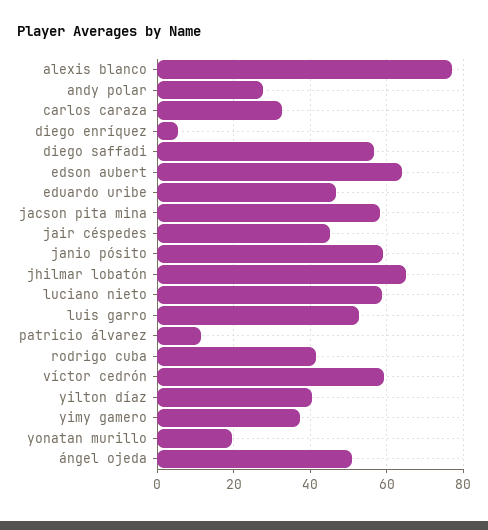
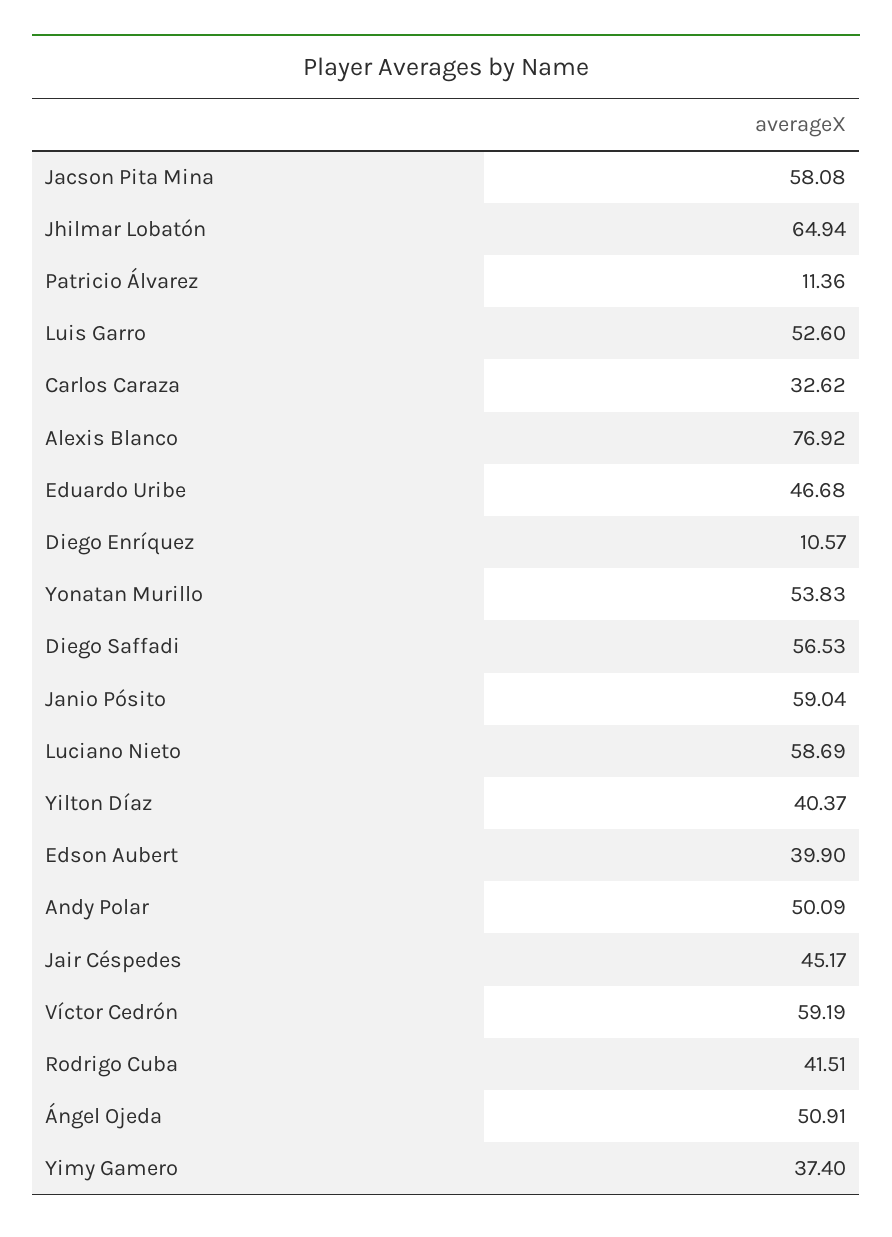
andy polar: 28 -> 50.09
diego enríquez: 6 -> 10.57
edson aubert: 64 -> 39.9
yonatan murillo: 20 -> 53.83

